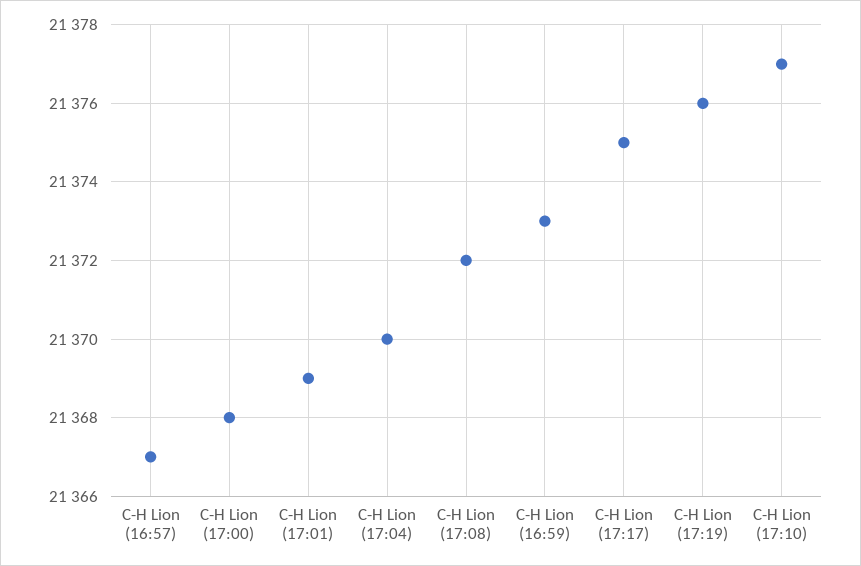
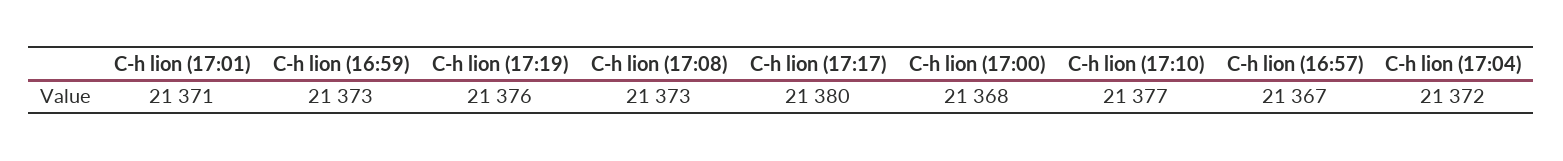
C-H Lion (17:01): 21369 -> 21371
C-H Lion (17:04): 21370 -> 21372
C-H Lion (17:08): 21372 -> 21373
C-H Lion (17:17): 21375 -> 21380

